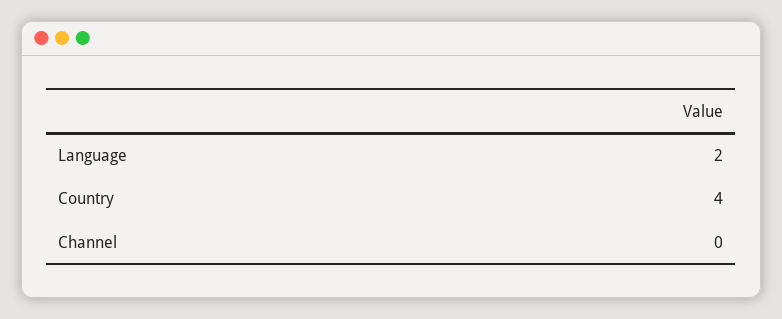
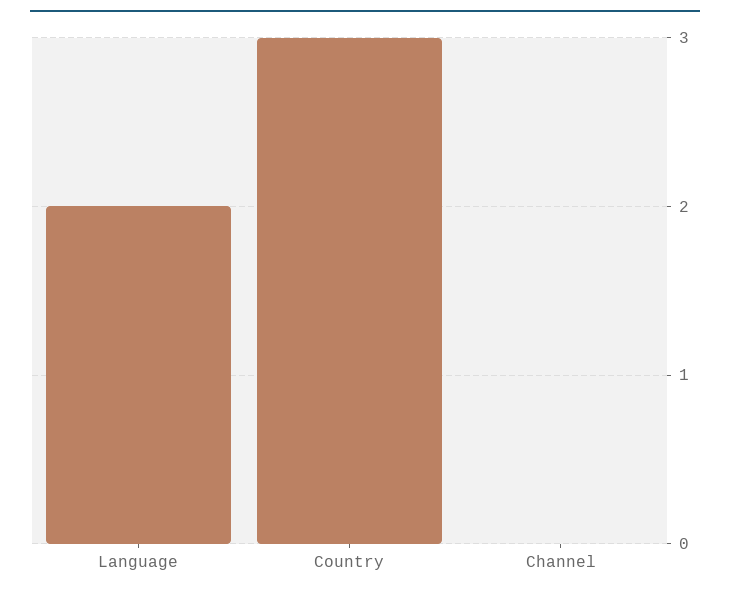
Country: 4 -> 3

